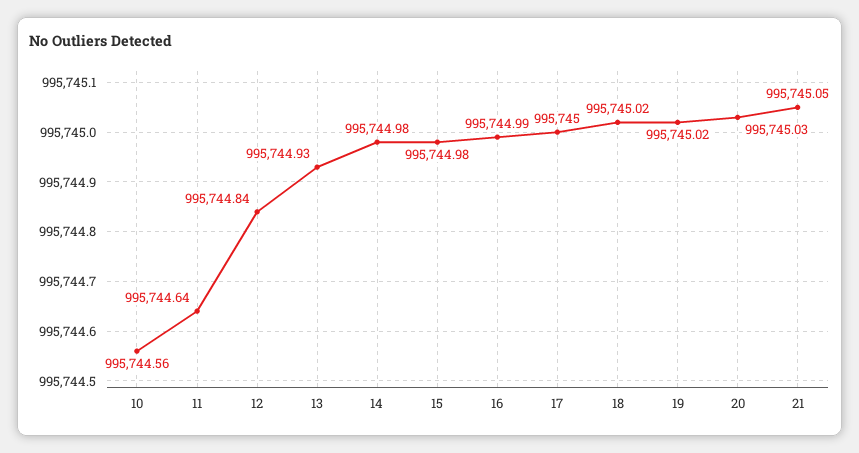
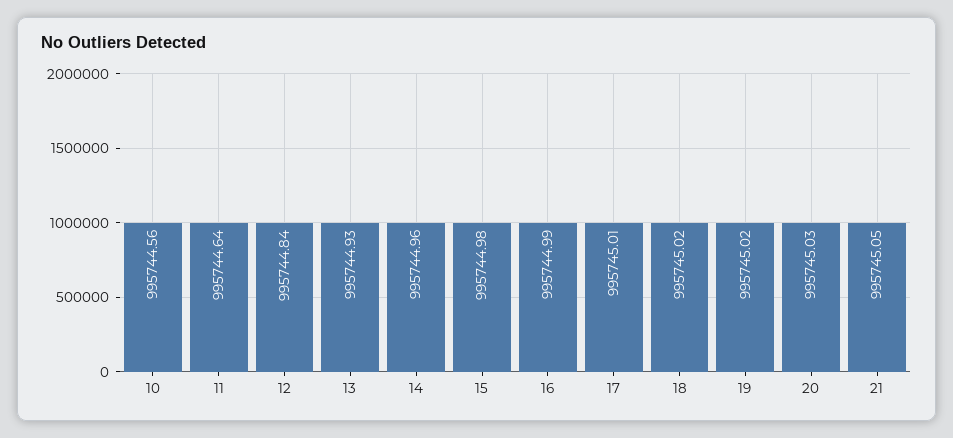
14: 995744.98 -> 995744.96
17: 995745 -> 995745.01

